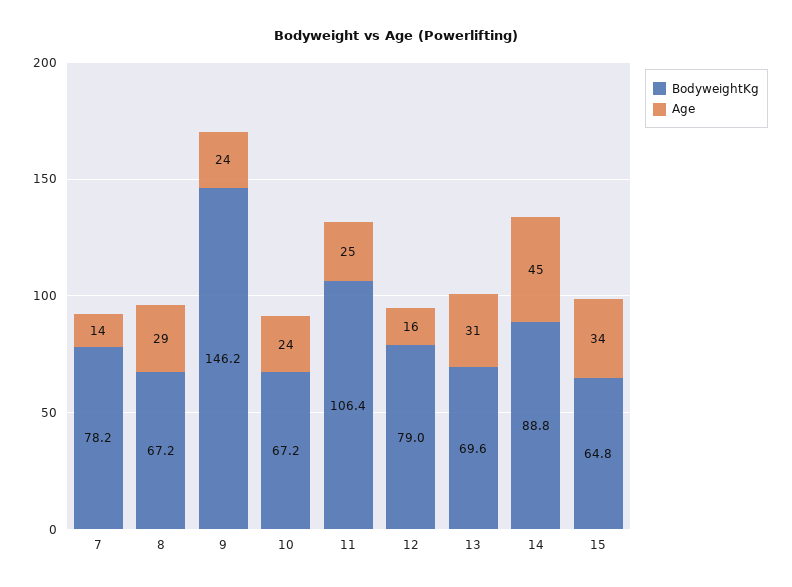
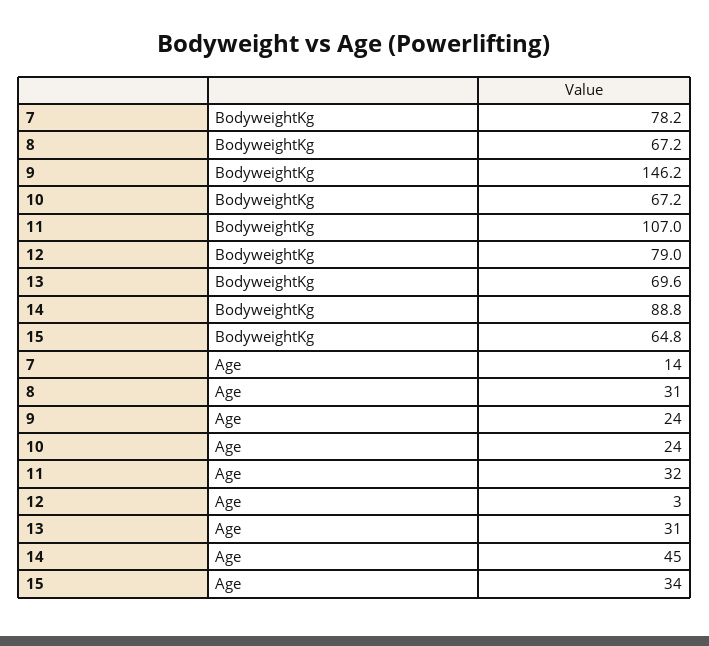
Age, 8: 29 -> 31
BodyweightKg, 11: 106.4 -> 107
Age, 11: 25 -> 32
Age, 12: 16 -> 3

